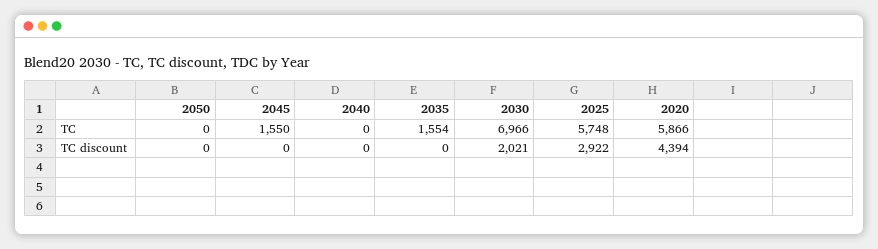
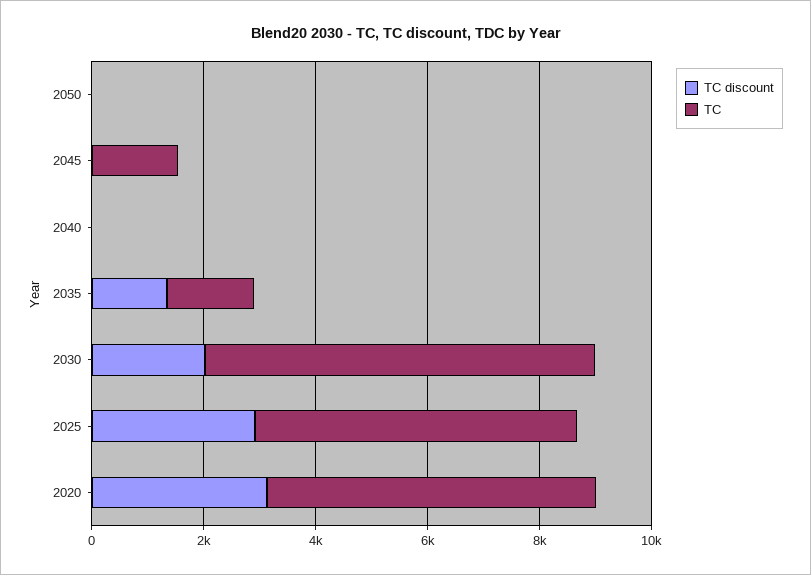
TC discount, 2035: 0 -> 1500
TC discount, 2020: 4394 -> 3000

